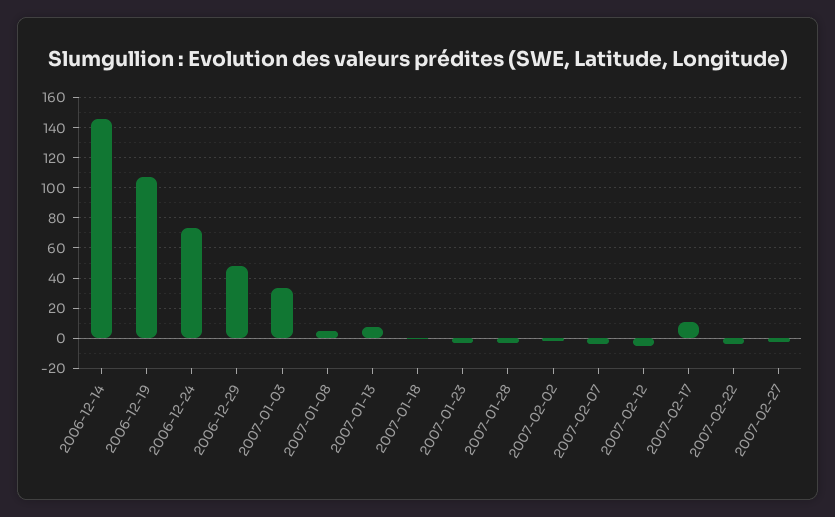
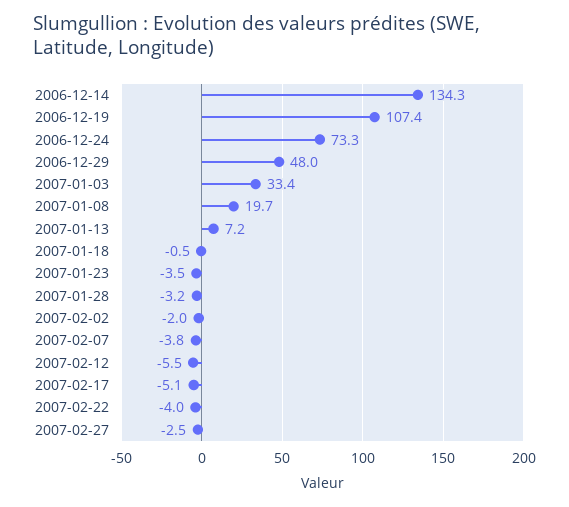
2006-12-14: 145 -> 134.3
2007-01-08: 5 -> 19.7
2007-02-17: 10 -> -5.1

